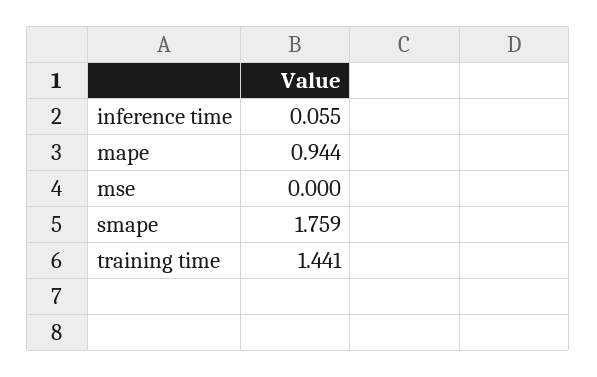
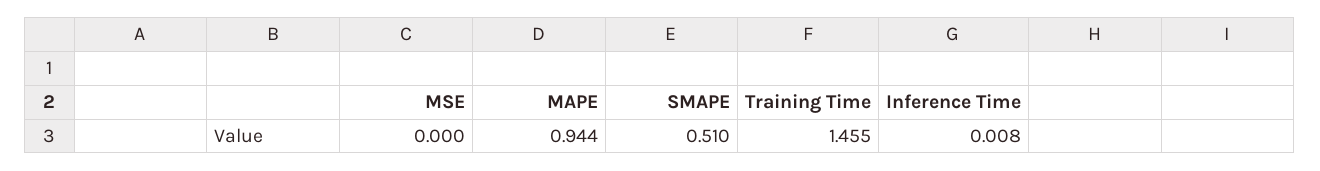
inference time: 0.055 -> 0.008
smape: 1.759 -> 0.51
training time: 1.441 -> 1.455

